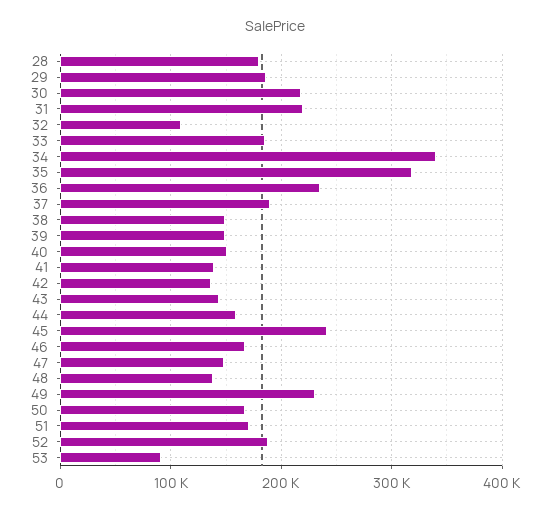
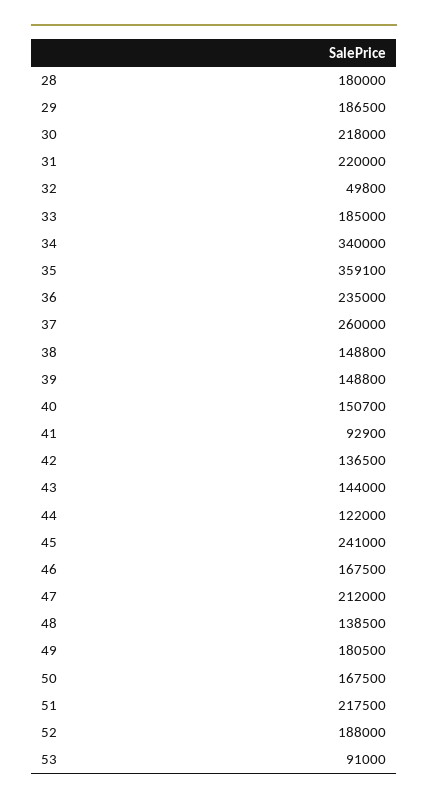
32: 110000 -> 49800
35: 320000 -> 359100
37: 190000 -> 260000
41: 140000 -> 92900
44: 160000 -> 122000
47: 150000 -> 212000
49: 230000 -> 180500
51: 170000 -> 217500

